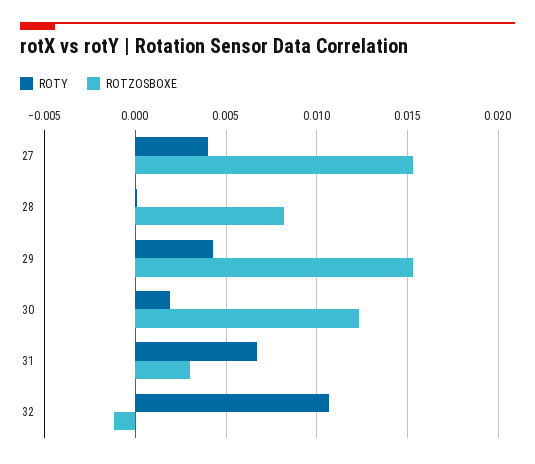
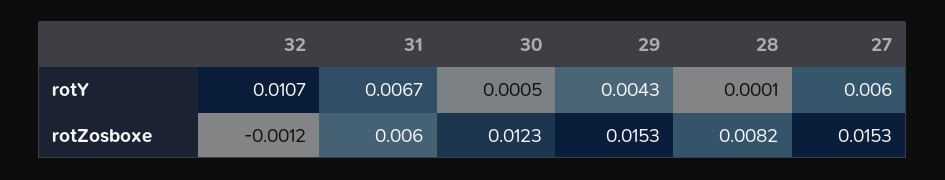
ROTY, 27: 0.004 -> 0.006
ROTY, 30: 0.002 -> 0.0005
ROTZOSBOXE, 31: 0.003 -> 0.006

